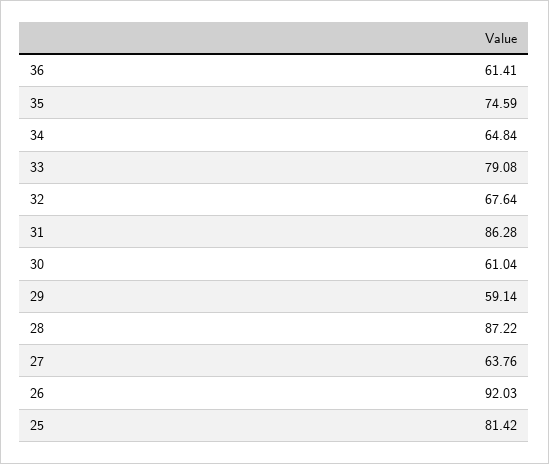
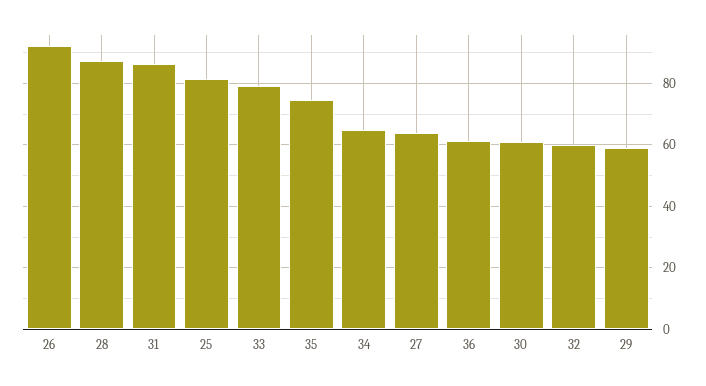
32: 67.64 -> 60

